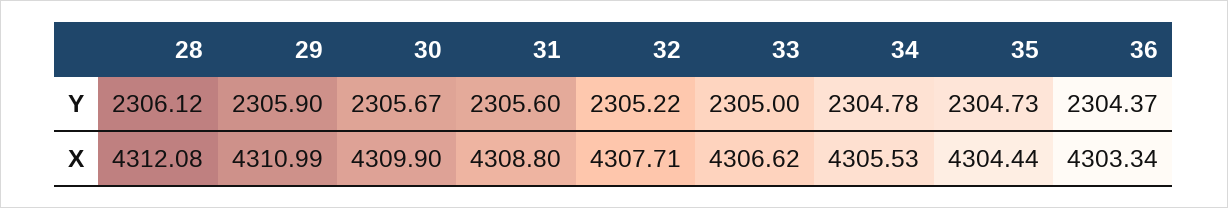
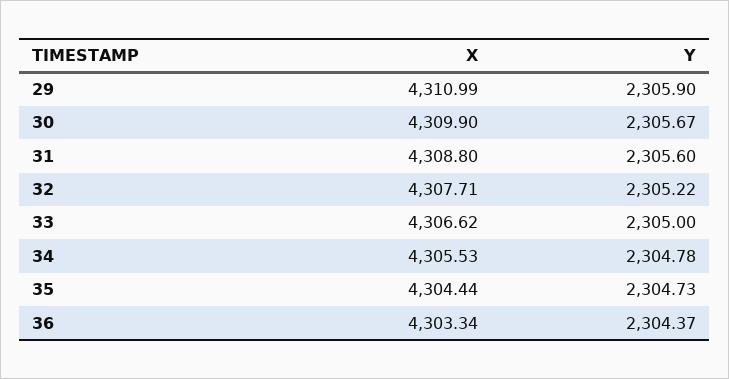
28, Y: 2306.12 -> none
28, X: 4312.08 -> none

